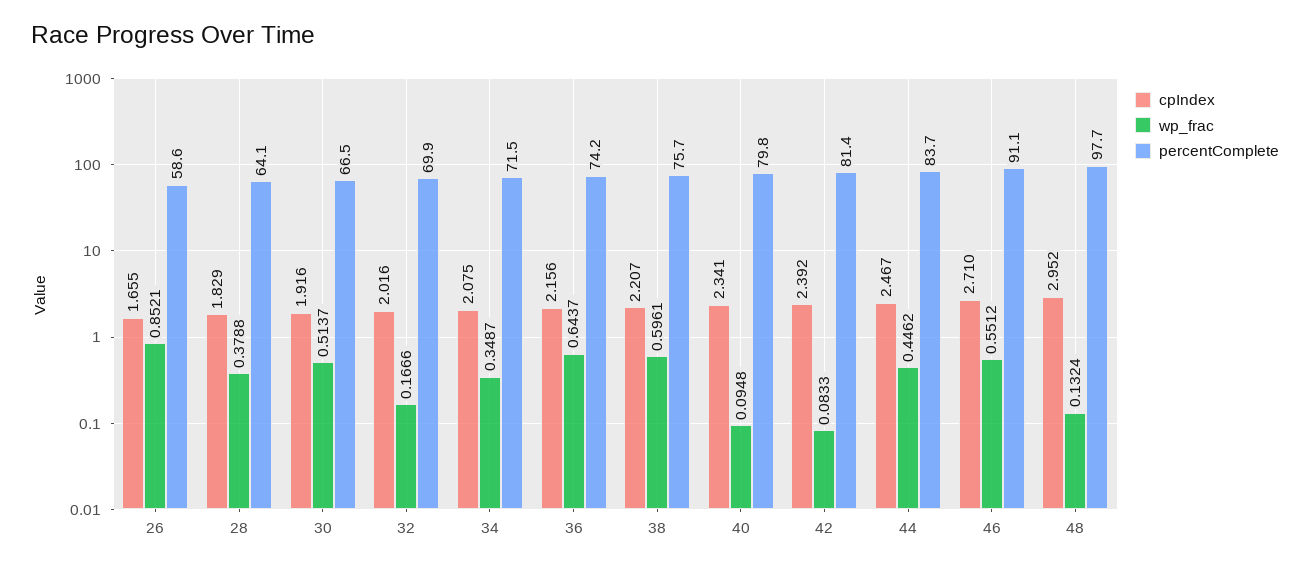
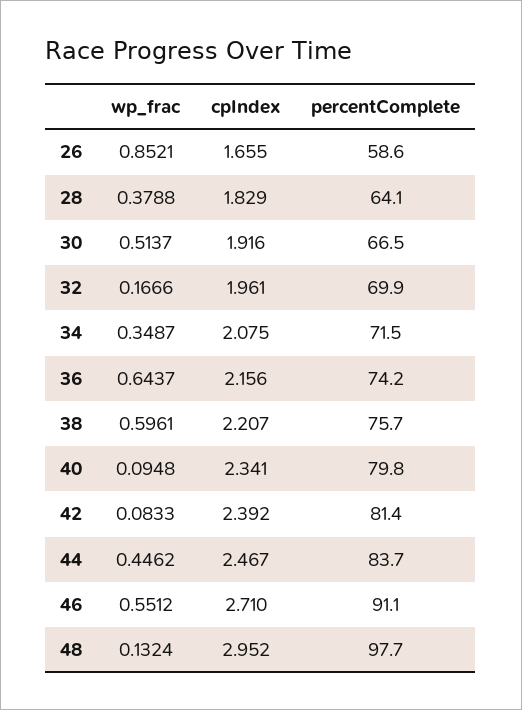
cpIndex, 32: 2.016 -> 1.961

